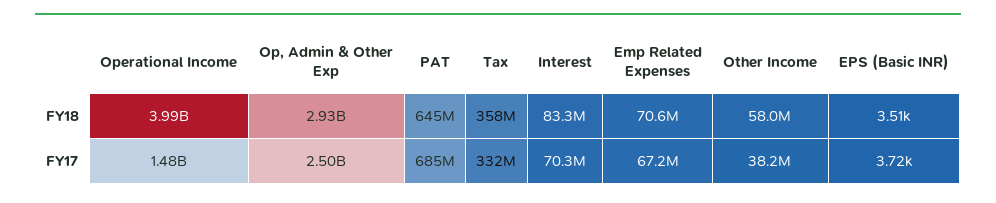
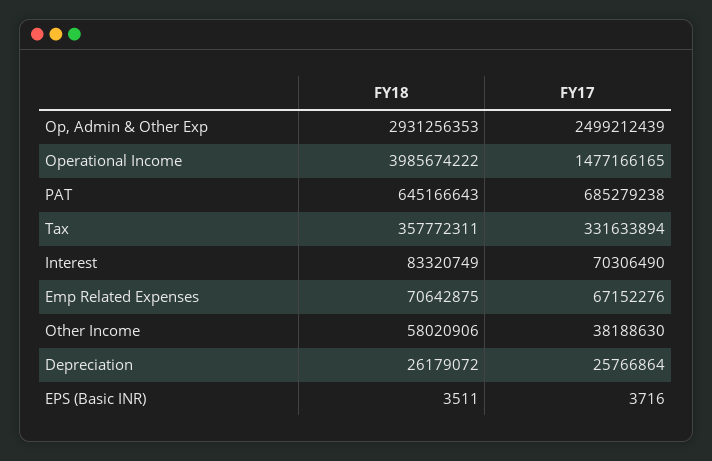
Depreciation, FY18: none -> 26179072
Depreciation, FY17: none -> 25766864

